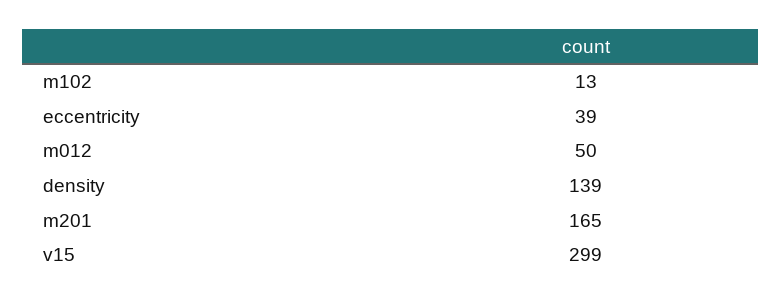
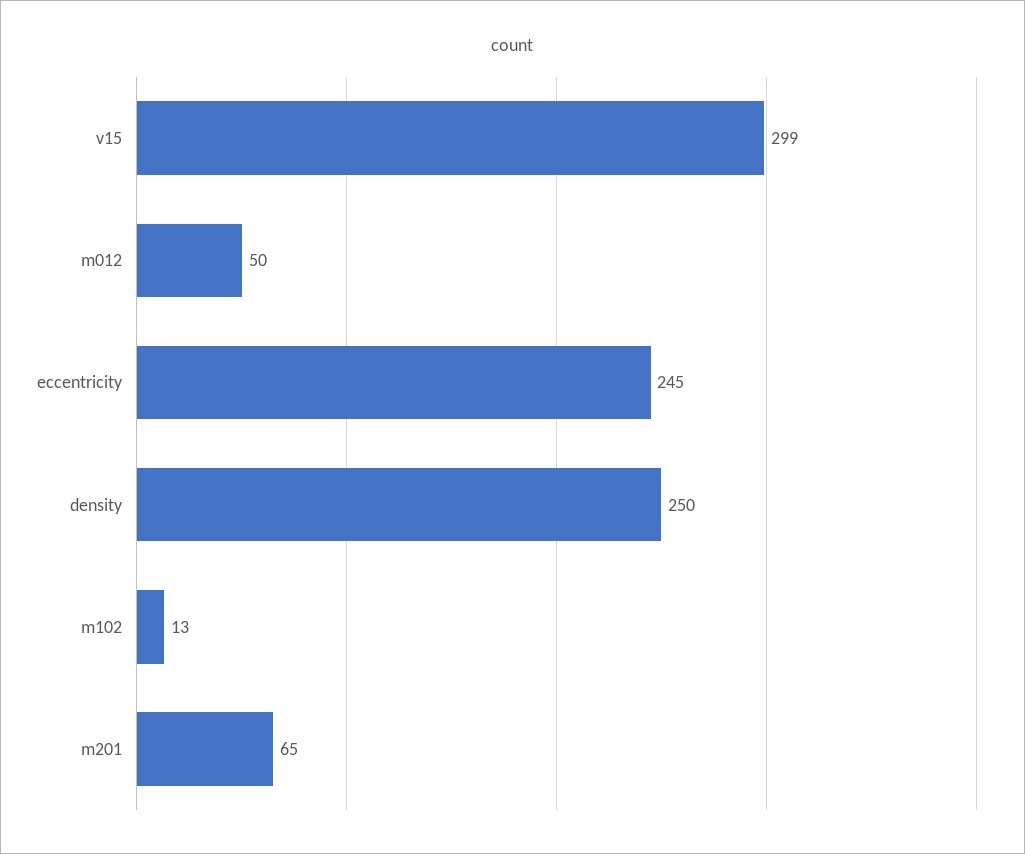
eccentricity: 39 -> 245
density: 139 -> 250
m201: 165 -> 65

